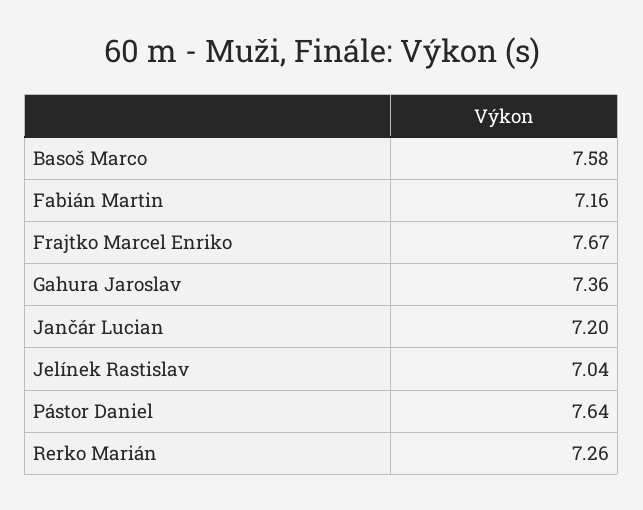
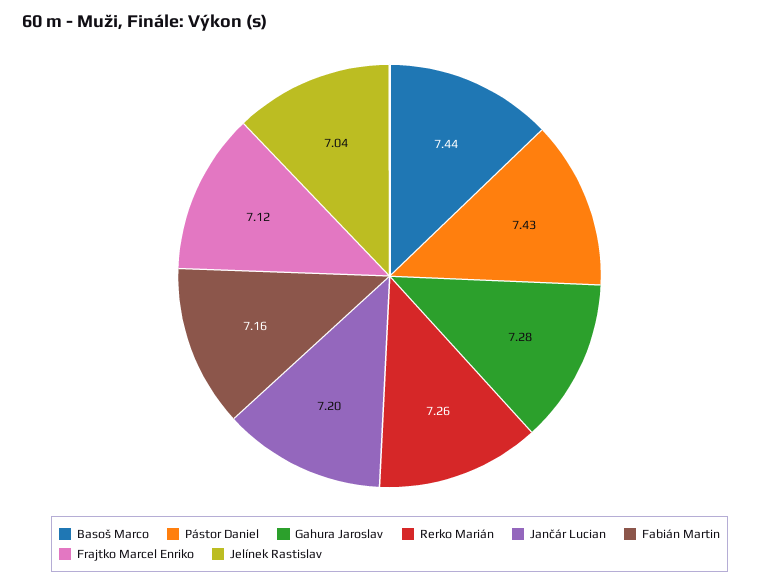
Basoš Marco: 7.58 -> 7.44
Frajtko Marcel Enriko: 7.67 -> 7.12
Gahura Jaroslav: 7.36 -> 7.28
Pástor Daniel: 7.64 -> 7.43

